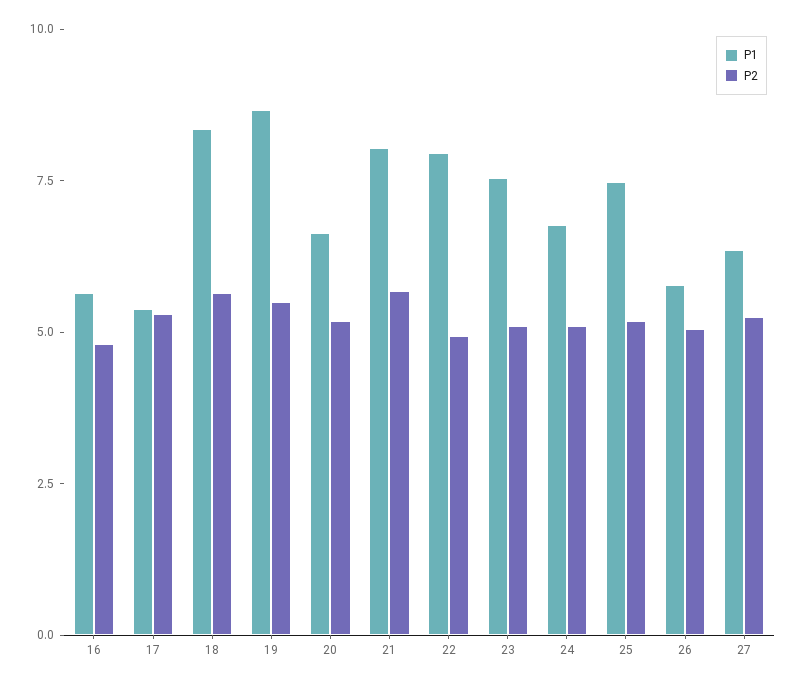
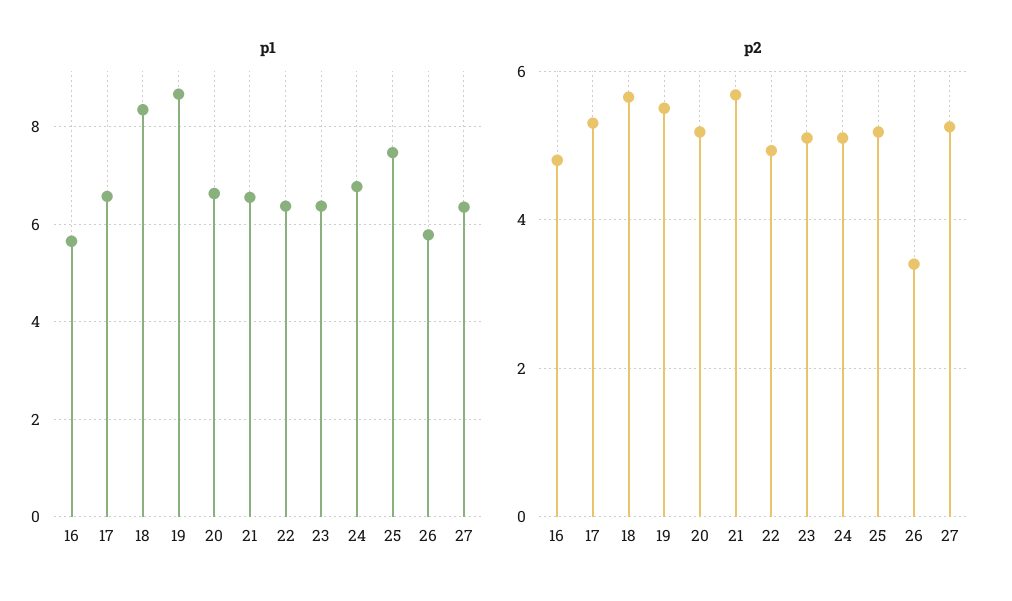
P1, 17: 5.5 -> 6.6
P1, 21: 8 -> 6.6
P1, 22: 8 -> 6.4
P1, 23: 7.5 -> 6.4
P2, 26: 5 -> 3.4

